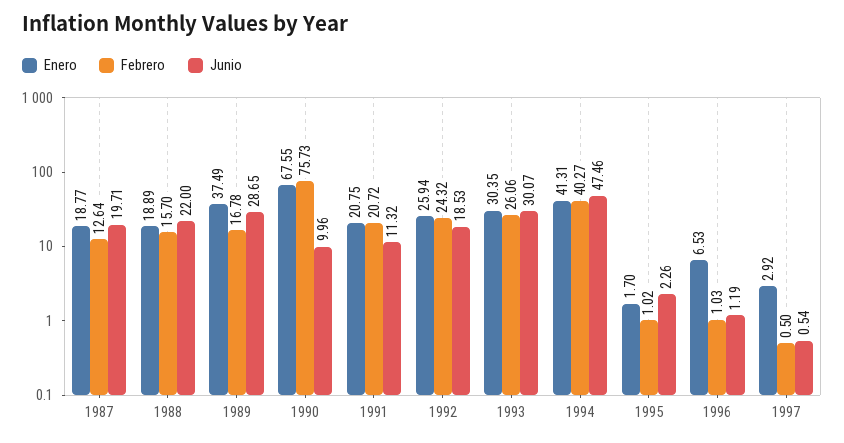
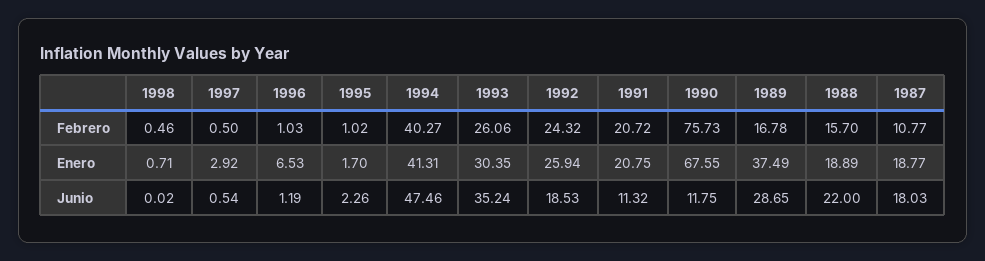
Febrero, 1987: 12.64 -> 10.77
Junio, 1987: 19.71 -> 18.03
Junio, 1990: 9.96 -> 11.75
Junio, 1993: 30.07 -> 35.24
Febrero, 1998: none -> 0.46
Enero, 1998: none -> 0.71
Junio, 1998: none -> 0.02

